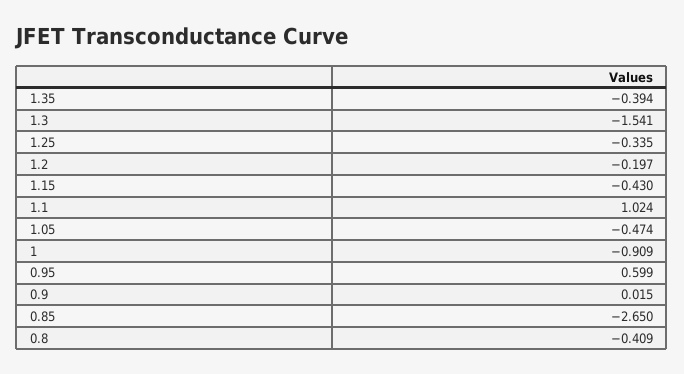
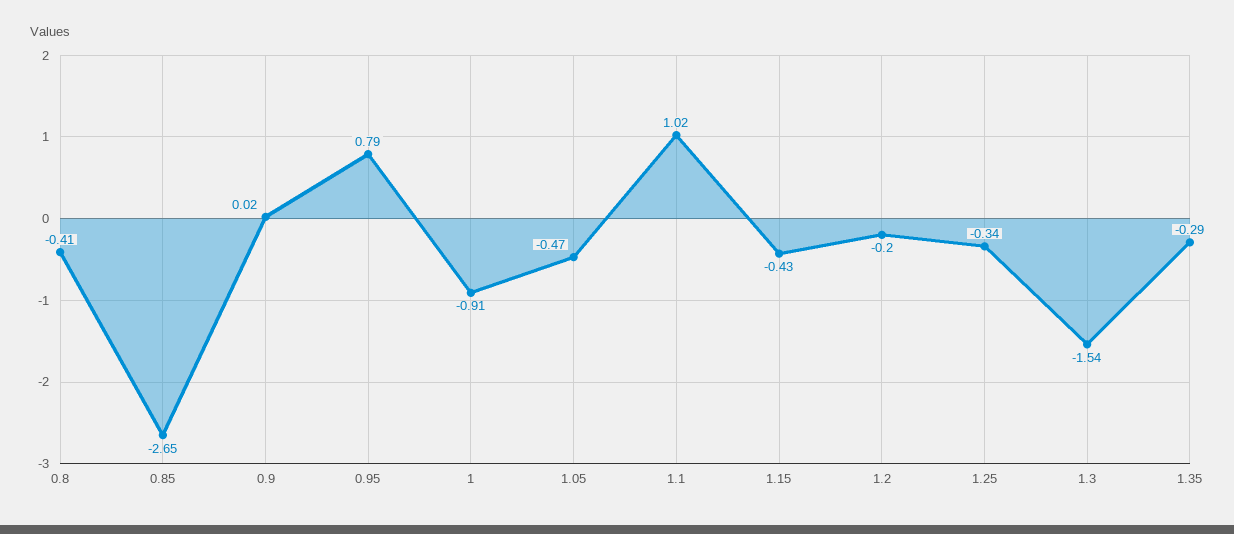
1.35: -0.394 -> -0.29
0.95: 0.599 -> 0.79

